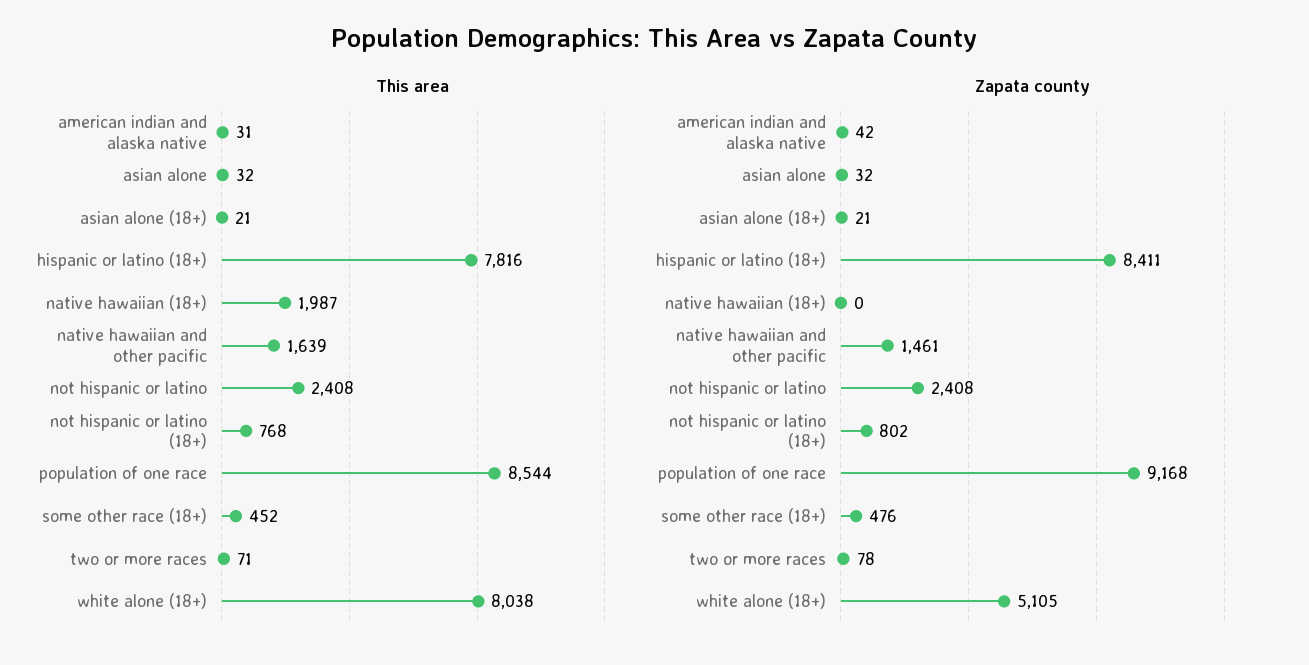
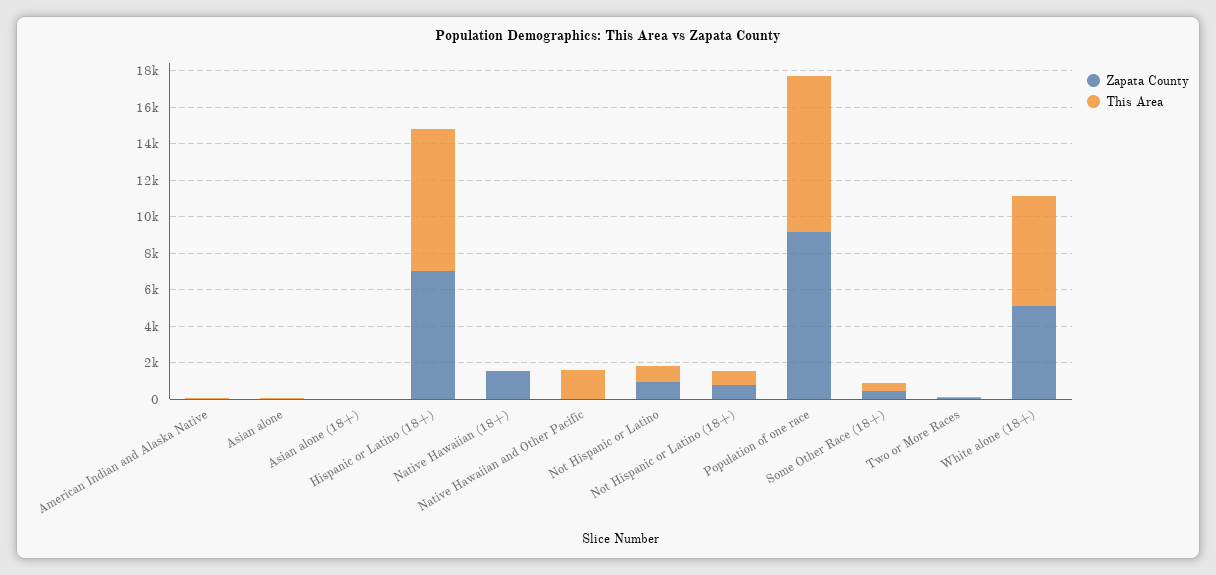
This area, native hawaiian (18+): 1987 -> 0
This area, not hispanic or latino: 2408 -> 1000
This area, white alone (18+): 8038 -> 6000
Zapata county, hispanic or latino (18+): 8411 -> 7000
Zapata county, native hawaiian (18+): 0 -> 1500
Zapata county, native hawaiian and other pacific: 1461 -> 0
Zapata county, not hispanic or latino: 2408 -> 1000

